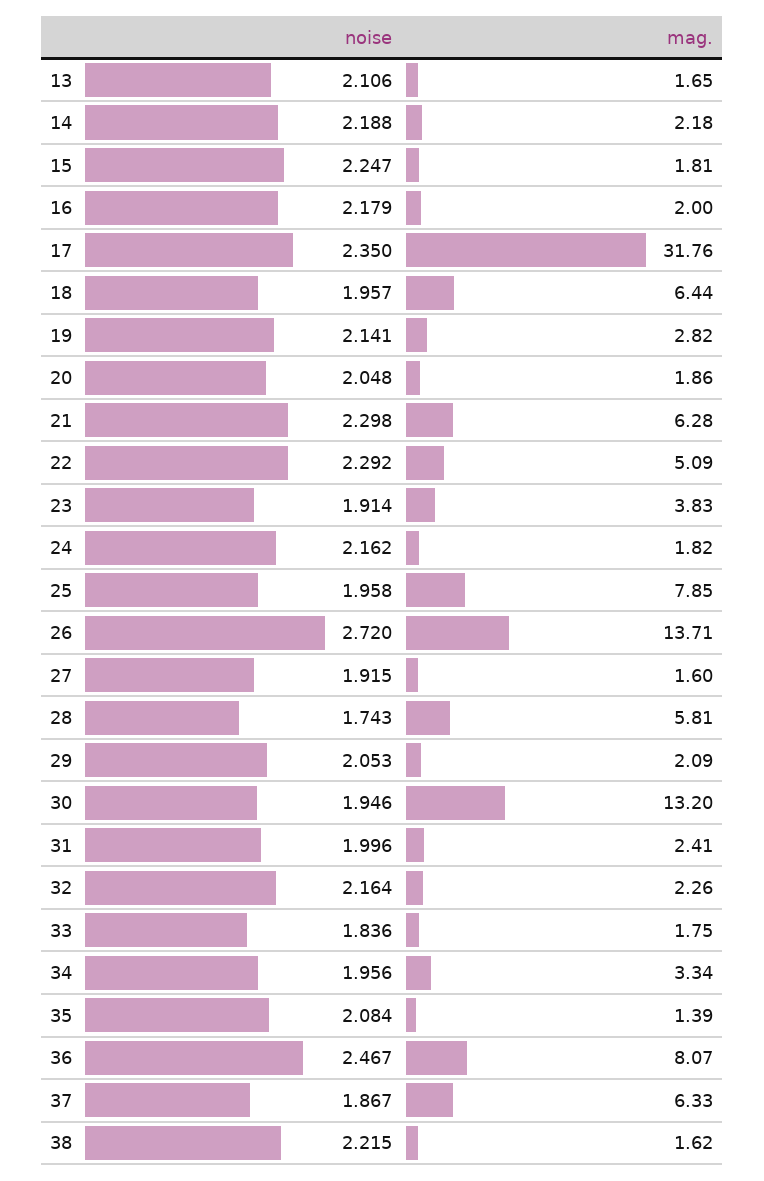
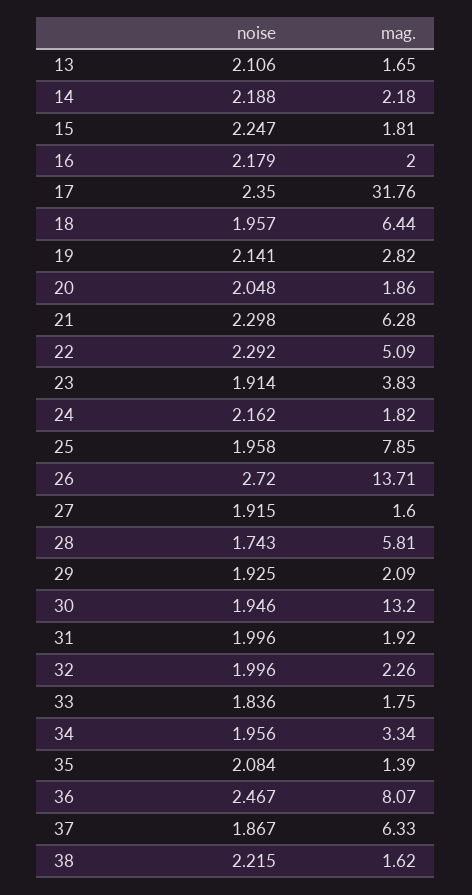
noise, 29: 2.053 -> 1.925
mag., 31: 2.41 -> 1.92
noise, 32: 2.164 -> 1.996

